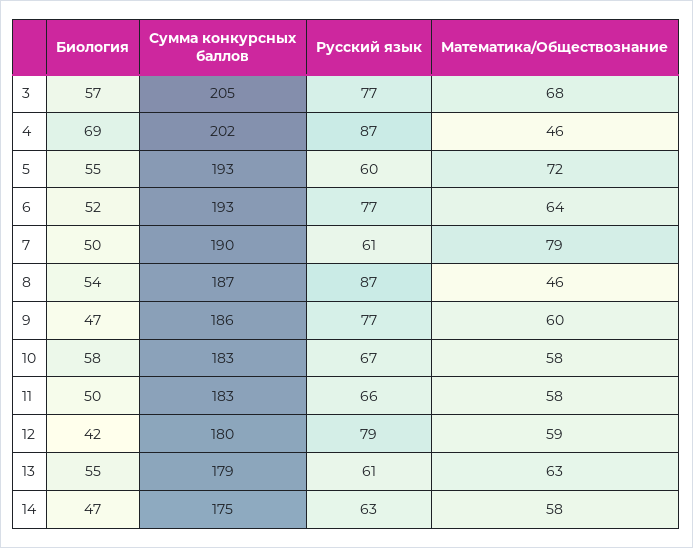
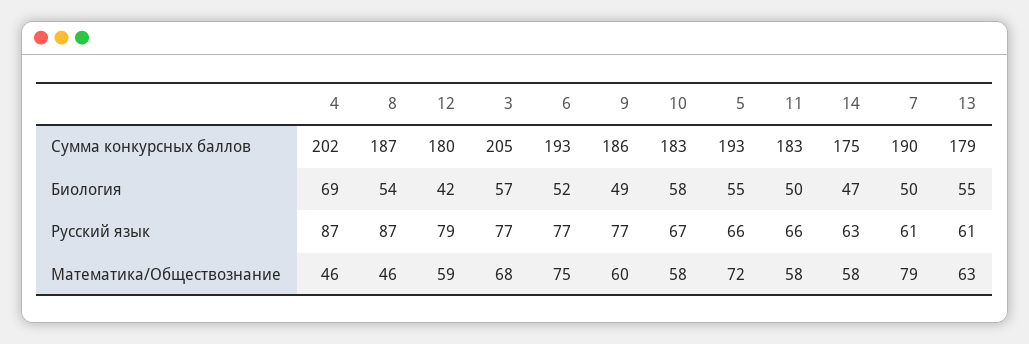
Русский язык, 5: 60 -> 66
Математика/Обществознание, 6: 64 -> 75
Биология, 9: 47 -> 49

